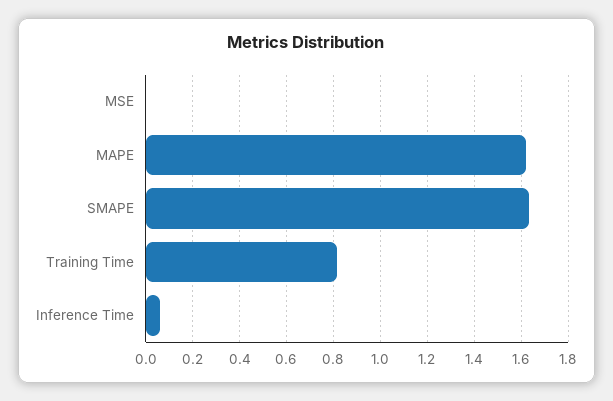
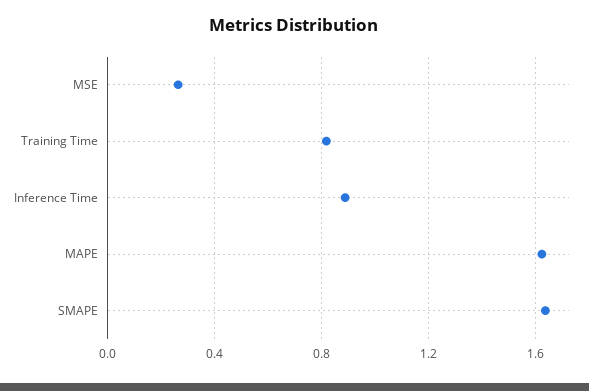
MSE: 0 -> 0.25
Inference Time: 0.05 -> 0.9

